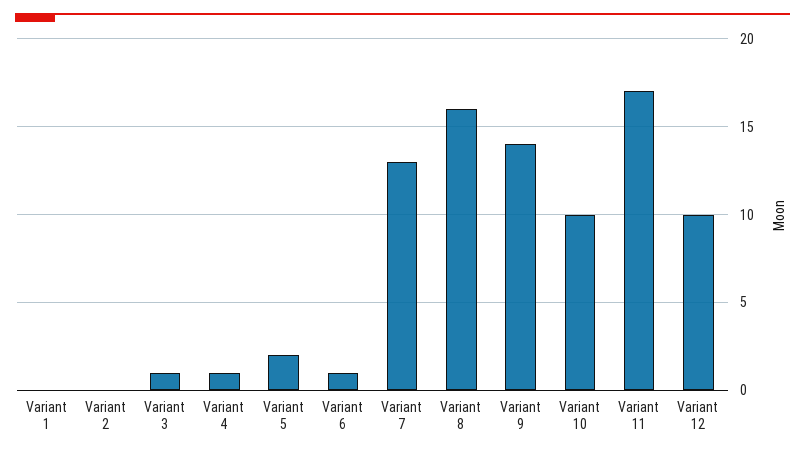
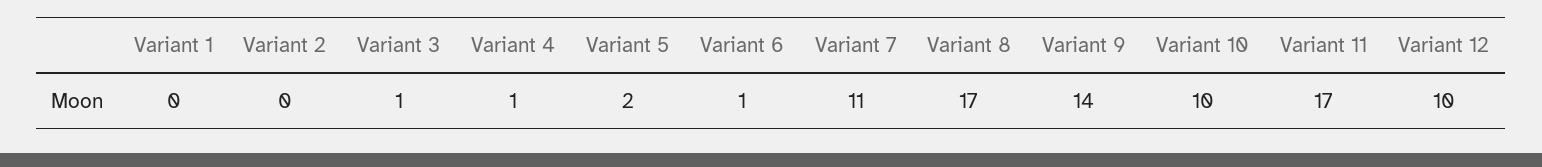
Variant 7: 13 -> 11
Variant 8: 16 -> 17

